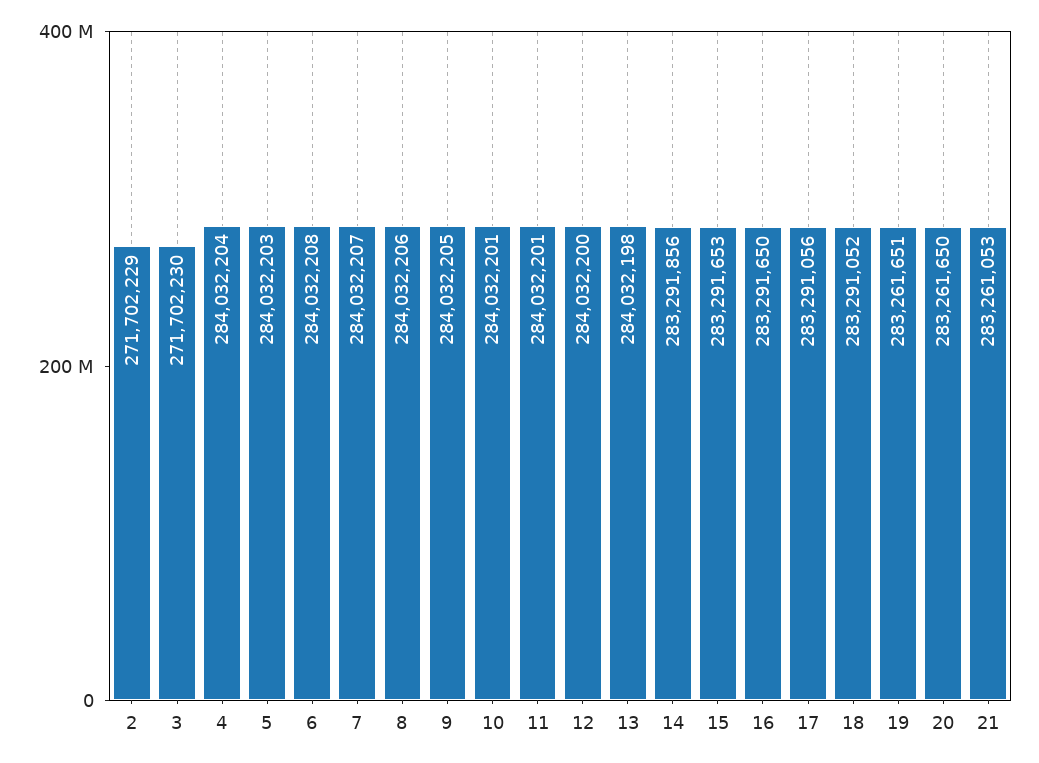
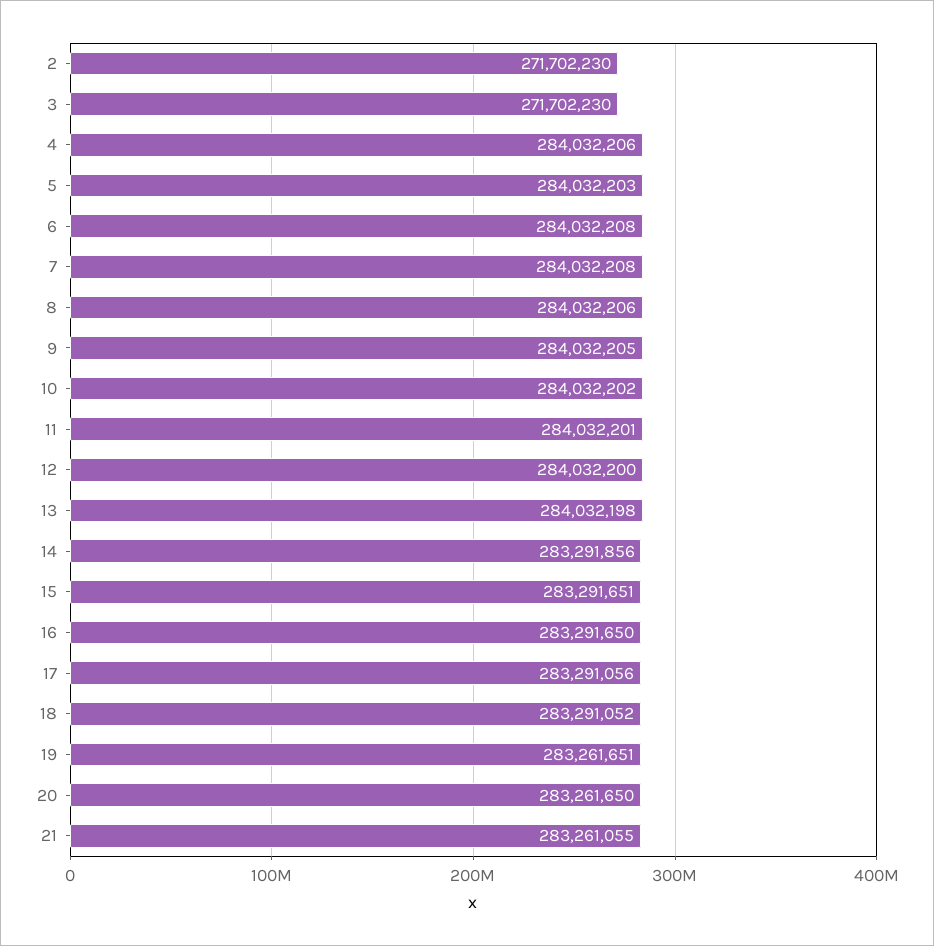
2: 271702229 -> 271702230
4: 284032204 -> 284032206
7: 284032207 -> 284032208
10: 284032201 -> 284032202
15: 283291653 -> 283291651
21: 283261053 -> 283261055

